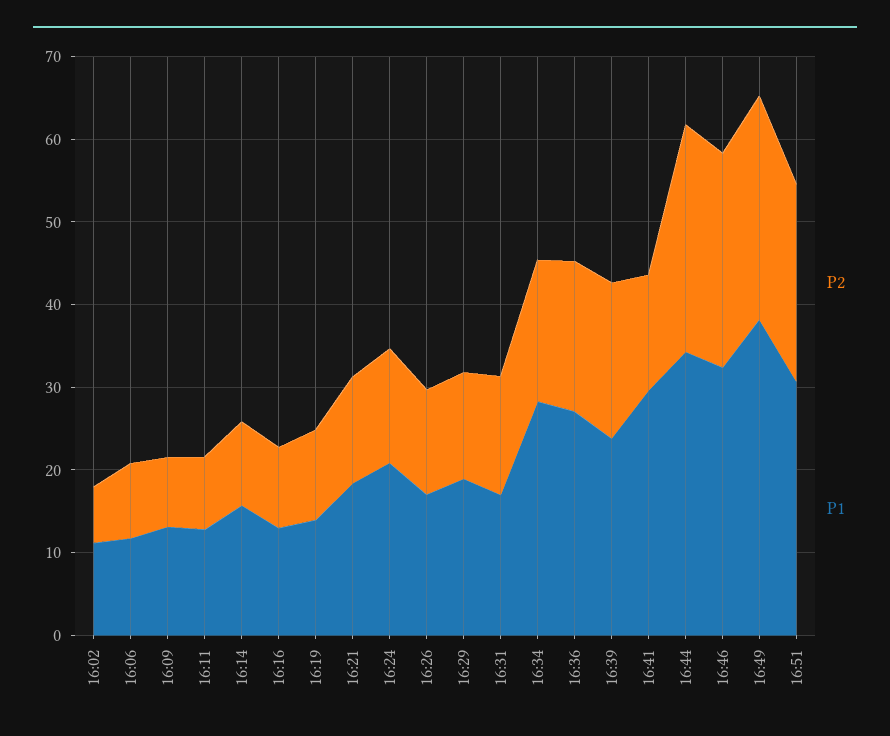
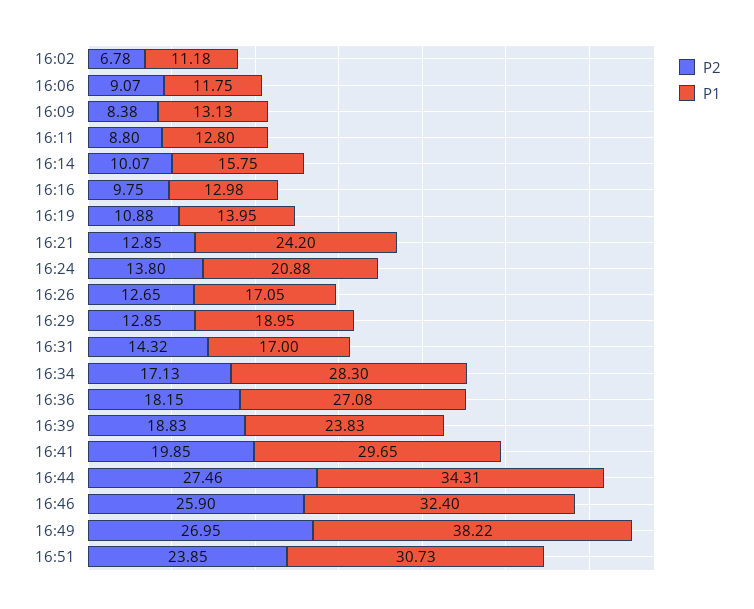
P1, 16:21: 18 -> 24.2
P2, 16:41: 14 -> 19.85

